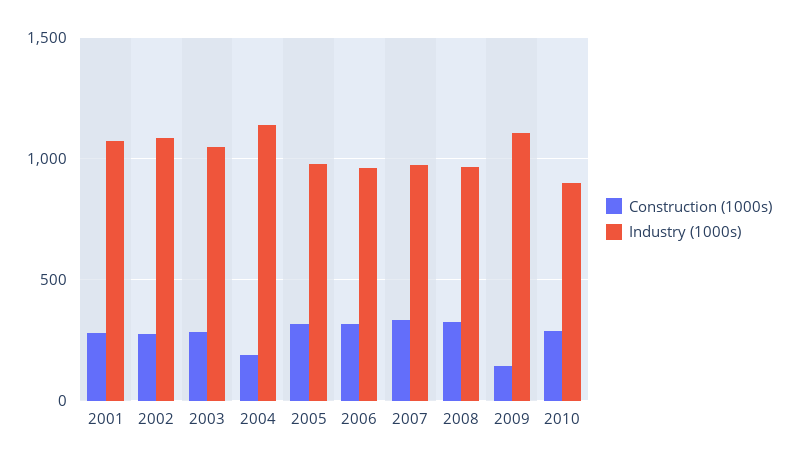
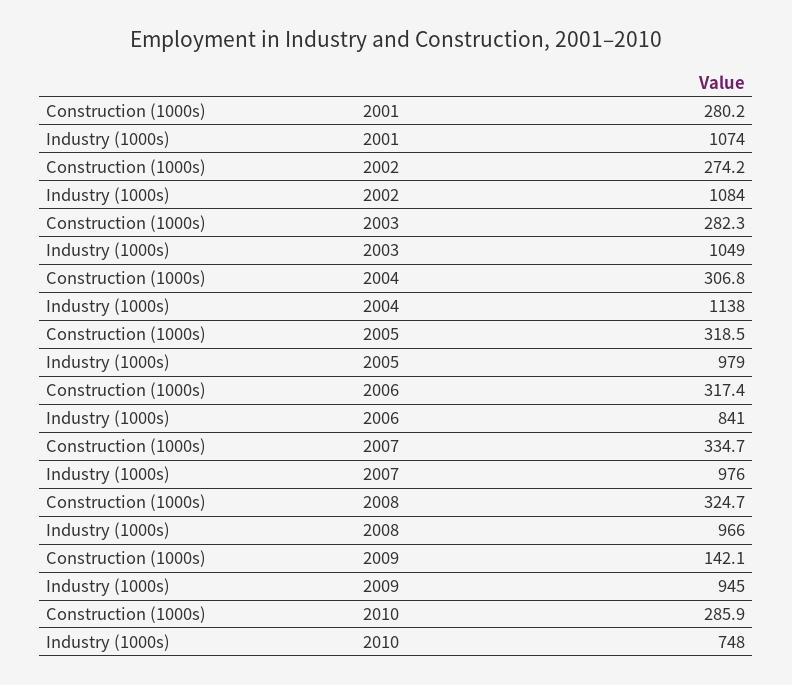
Construction (1000s), 2004: 200 -> 306.8
Industry (1000s), 2006: 950 -> 841
Industry (1000s), 2009: 1100 -> 945
Industry (1000s), 2010: 900 -> 748

